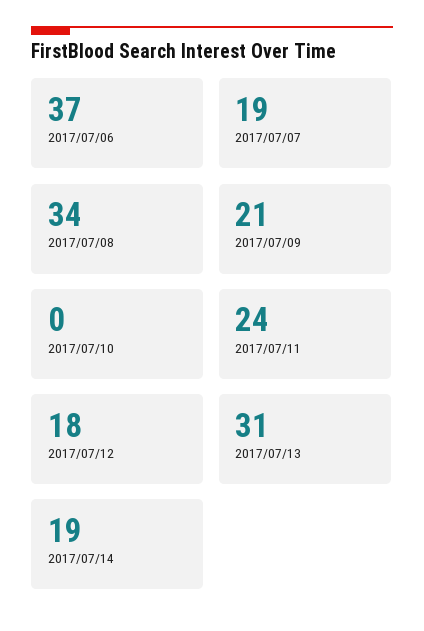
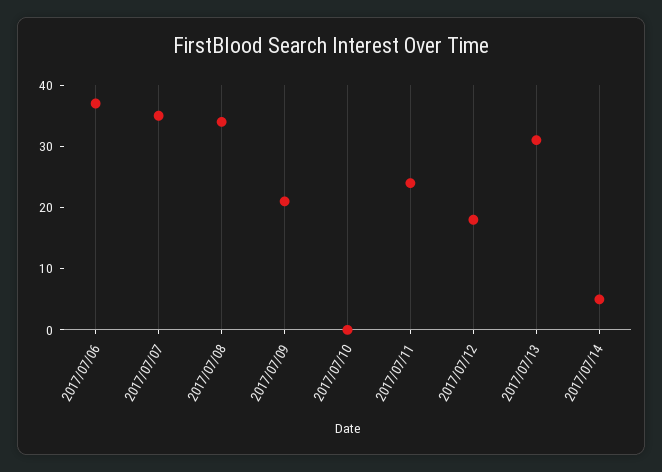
2017/07/07: 19 -> 35
2017/07/14: 19 -> 5

